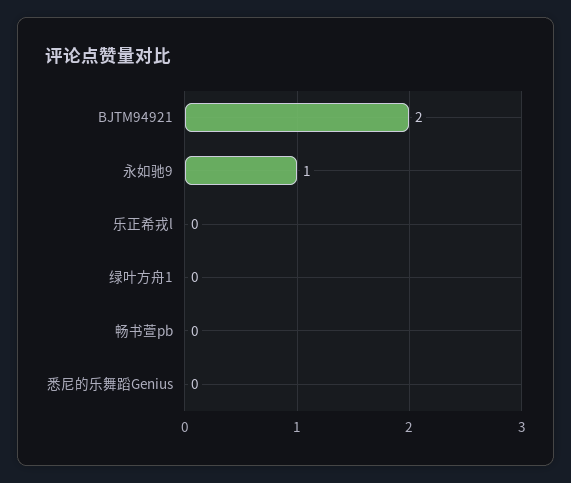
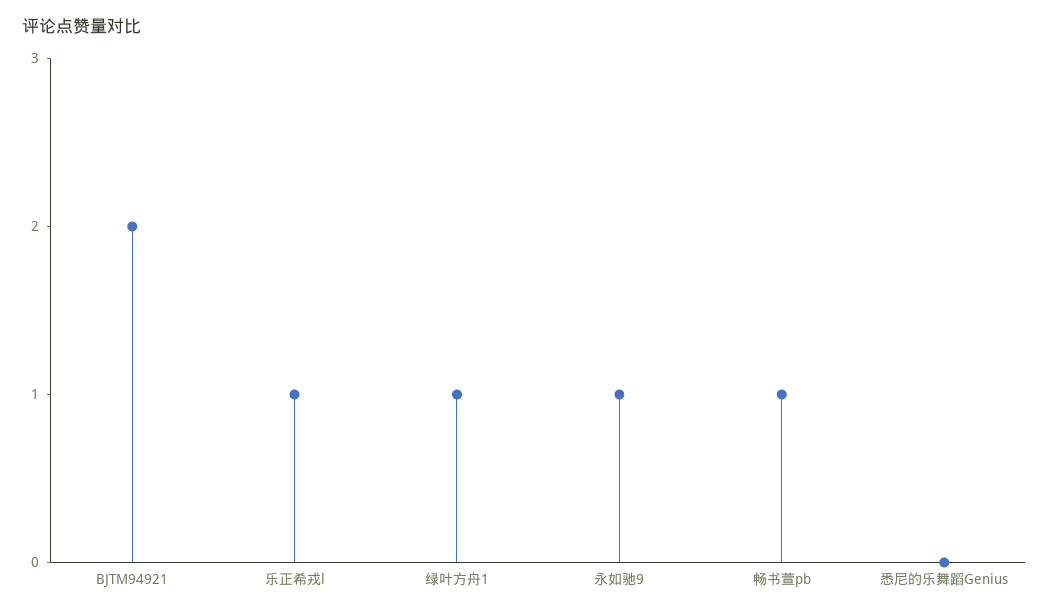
乐正希戎l: 0 -> 1
绿叶方舟1: 0 -> 1
畅书萱pb: 0 -> 1

